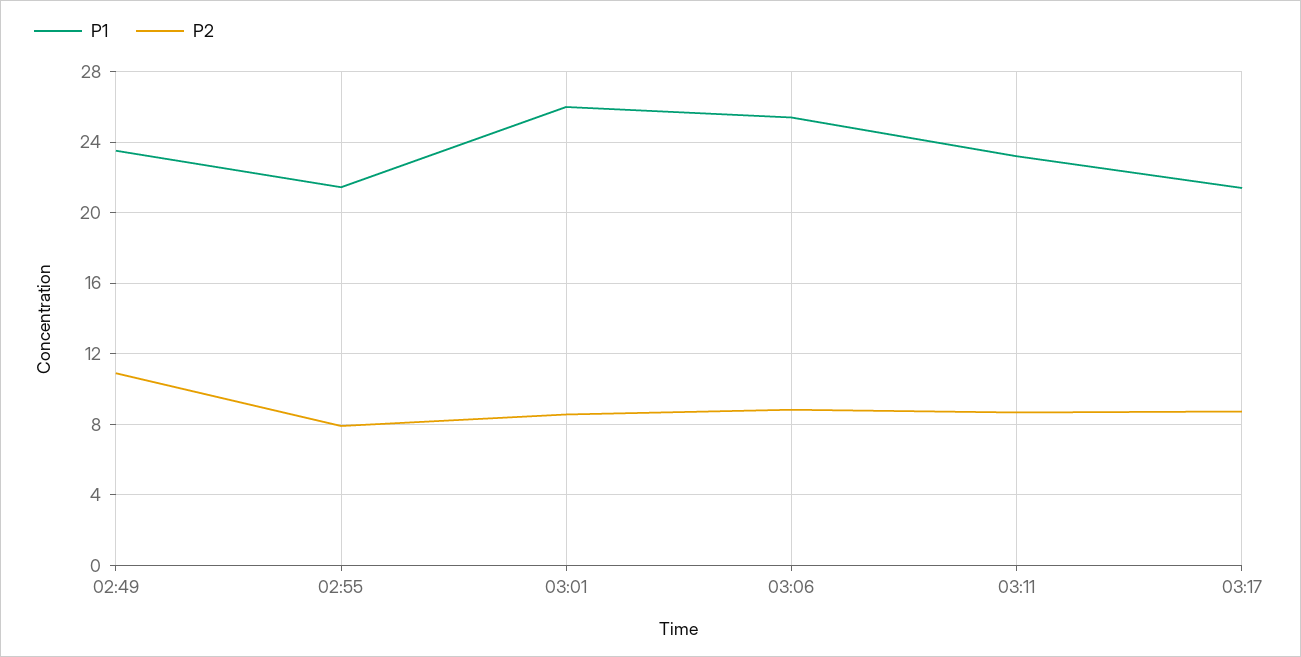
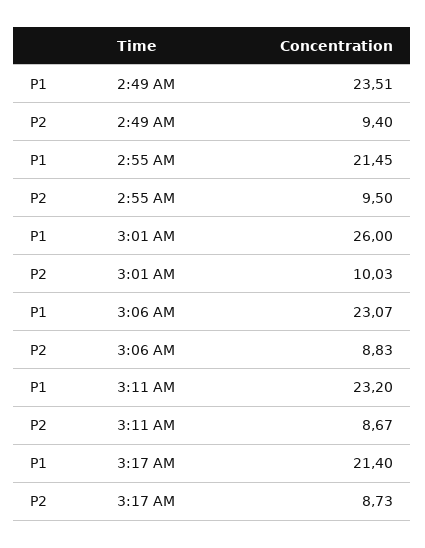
P2, 02:49: 11 -> 9.4
P2, 02:55: 8 -> 9.5
P2, 03:01: 8.5 -> 10.03
P1, 03:06: 25.5 -> 23.07

